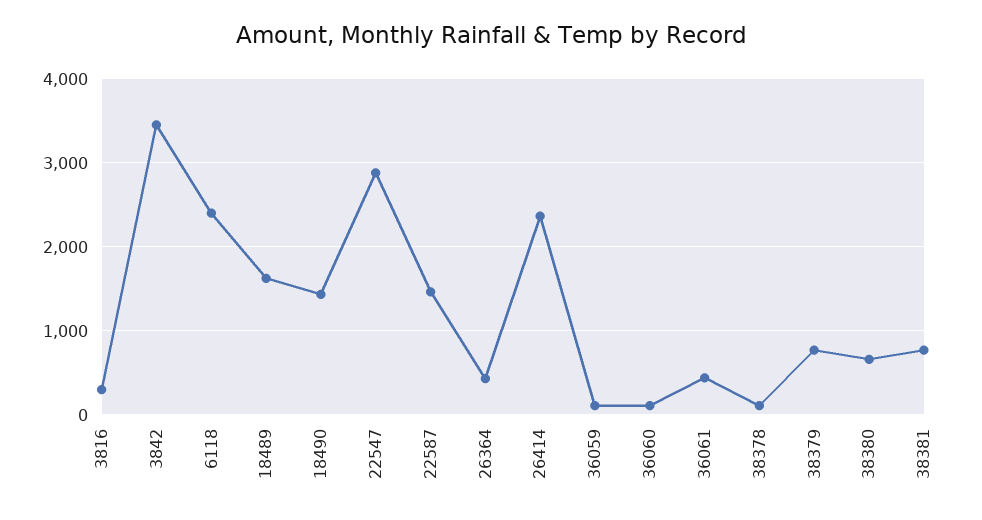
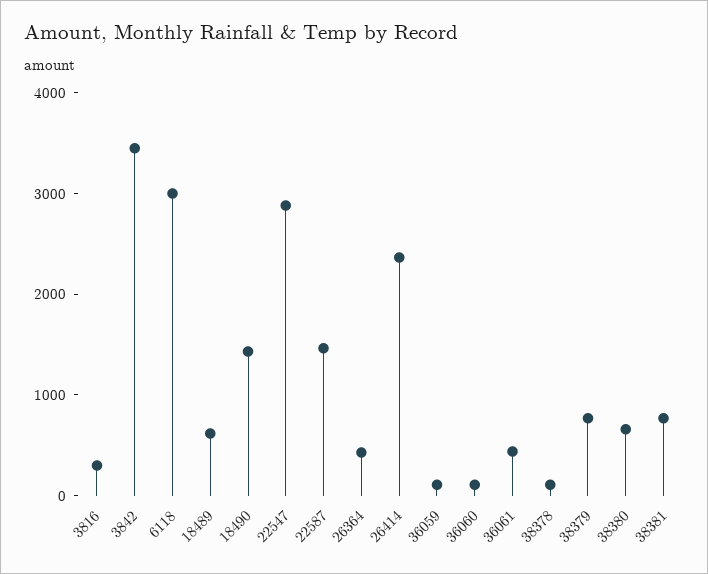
6118: 2400 -> 3000
18489: 1600 -> 600

